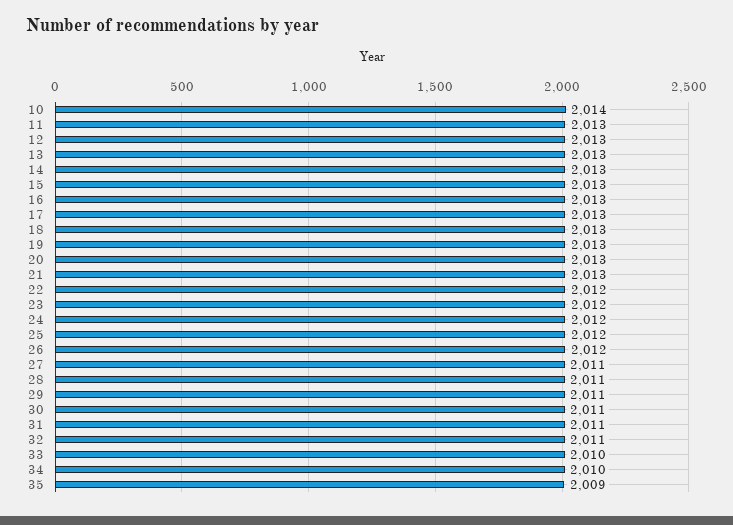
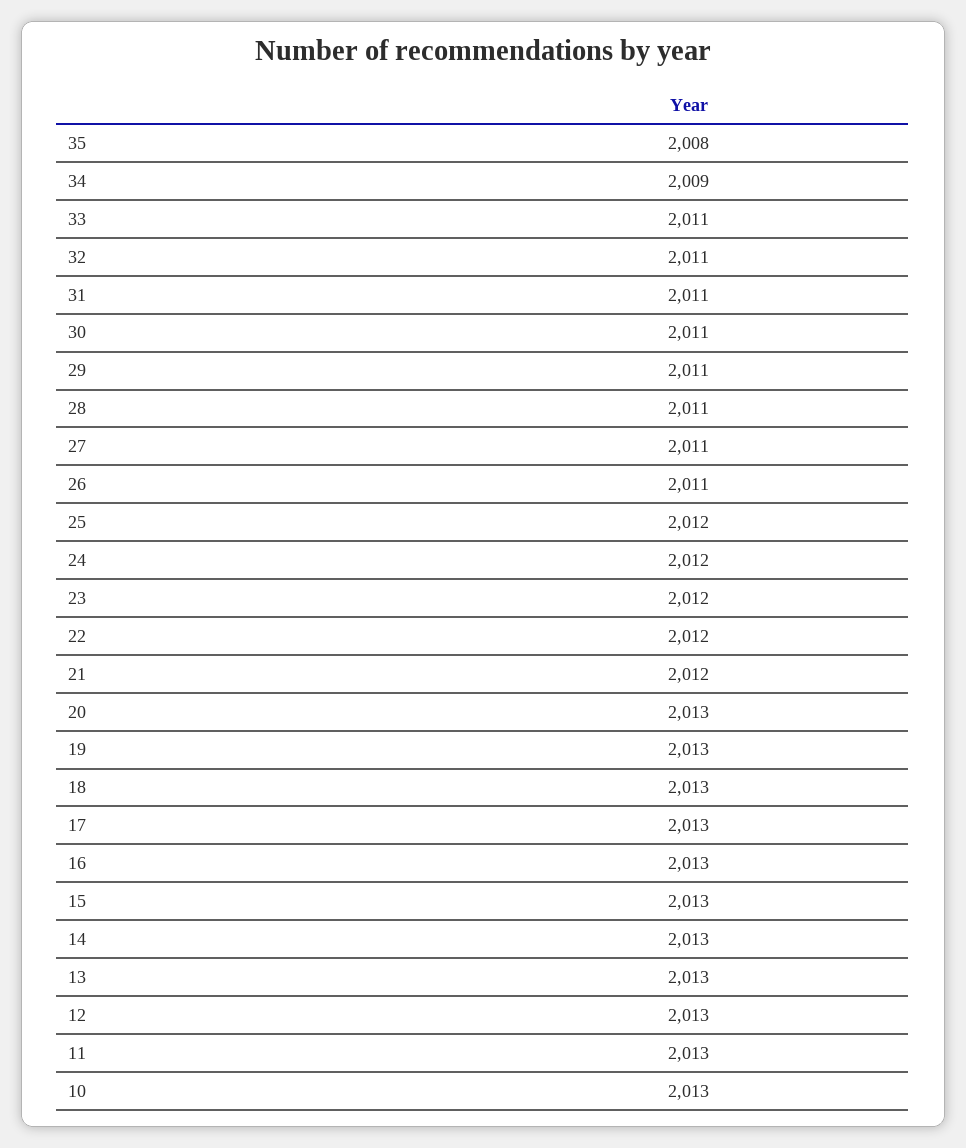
10: 2014 -> 2013
21: 2013 -> 2012
26: 2012 -> 2011
33: 2010 -> 2011
34: 2010 -> 2009
35: 2009 -> 2008

